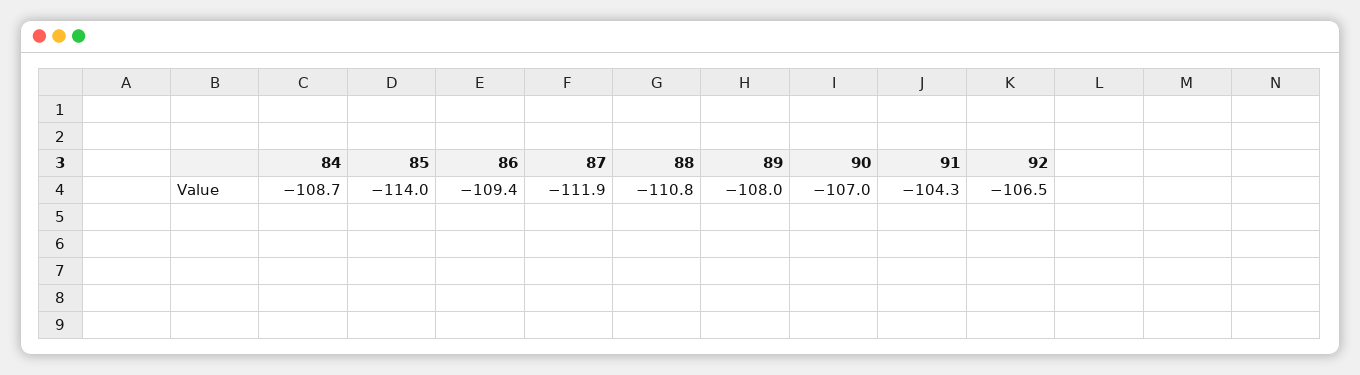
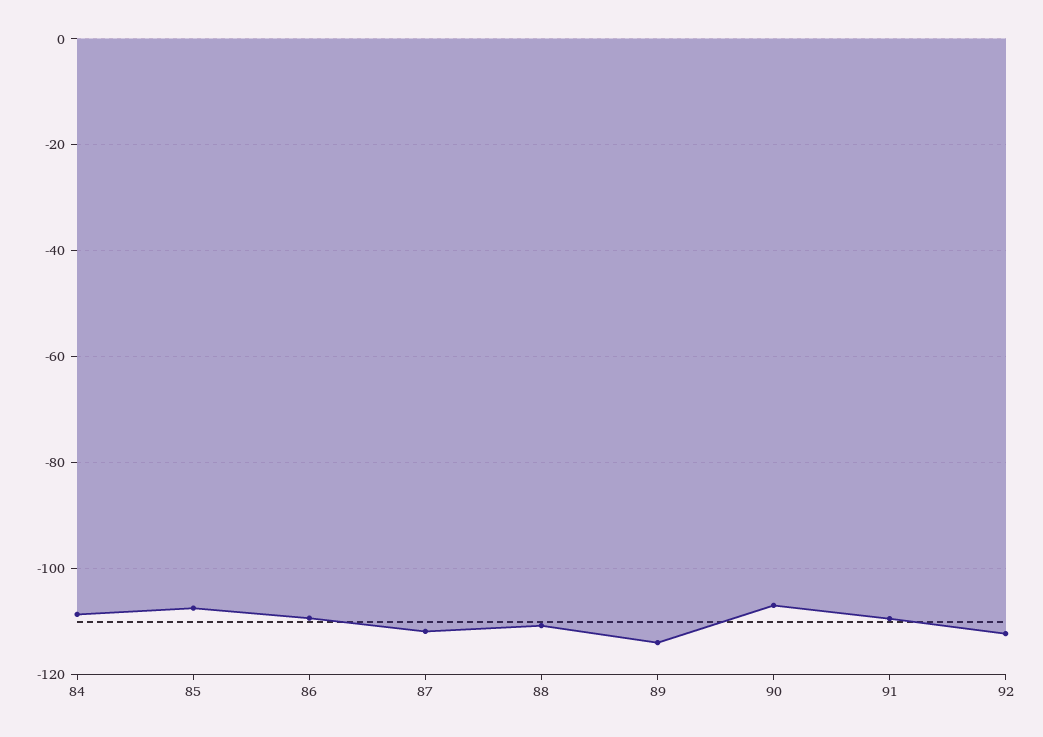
85: -114 -> -108
89: -108 -> -114
91: -104.3 -> -110
92: -106.5 -> -112

